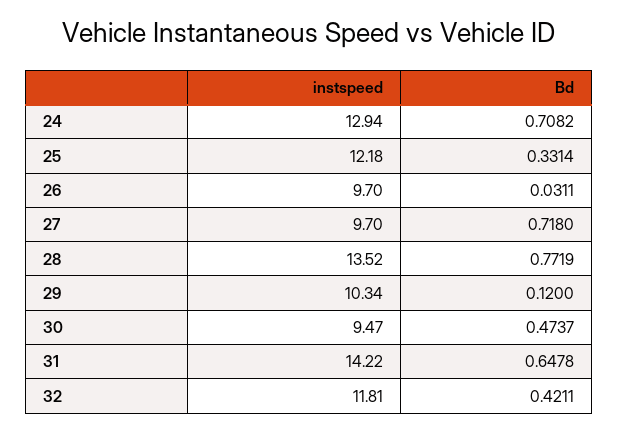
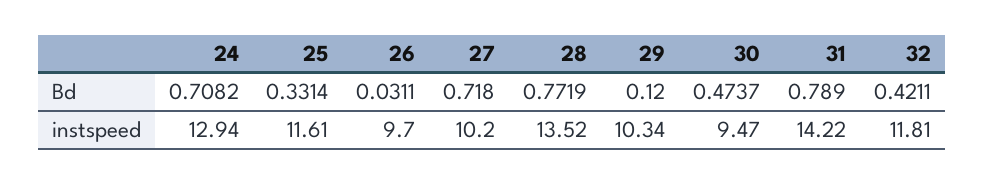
instspeed, 25: 12.18 -> 11.61
instspeed, 27: 9.7 -> 10.2
Bd, 31: 0.6478 -> 0.789

